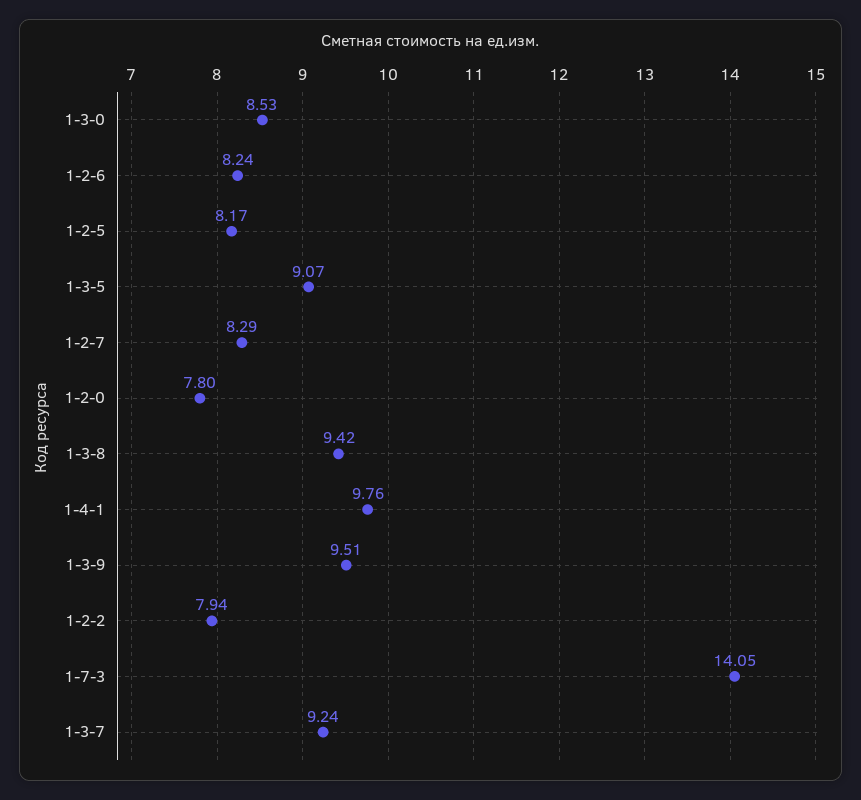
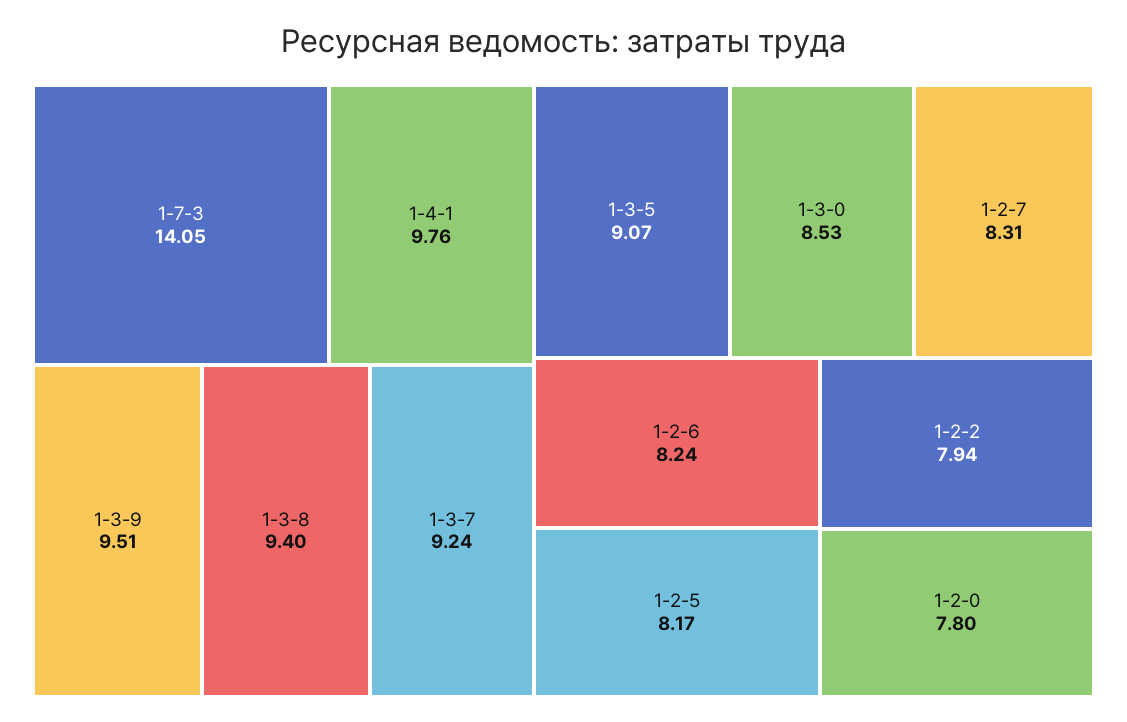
1-2-7: 8.29 -> 8.31
1-3-8: 9.42 -> 9.4

